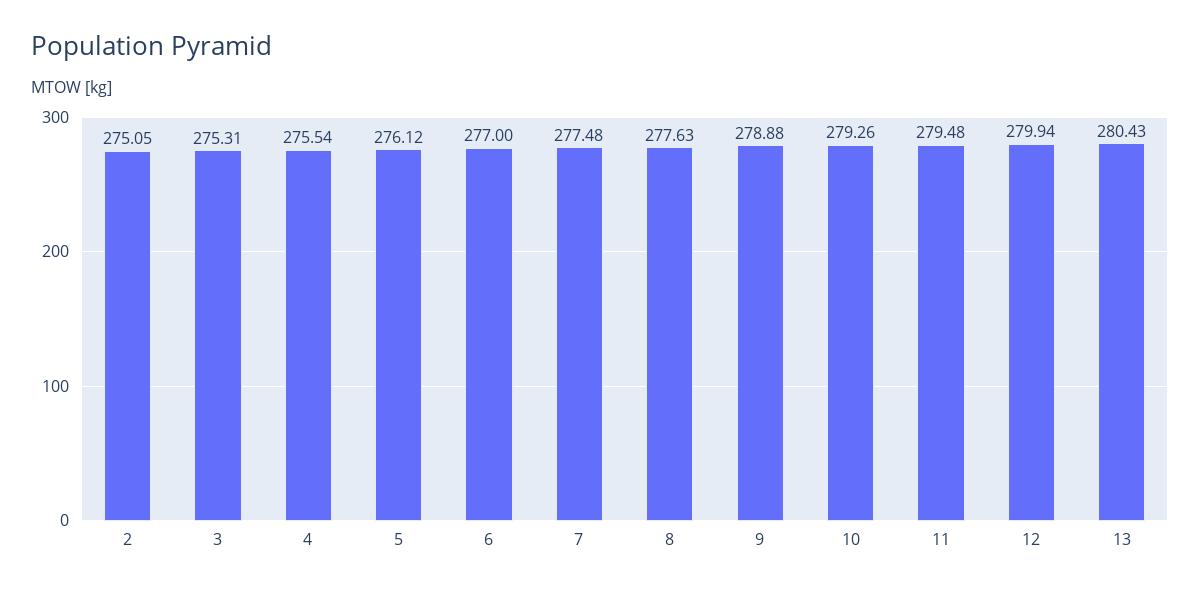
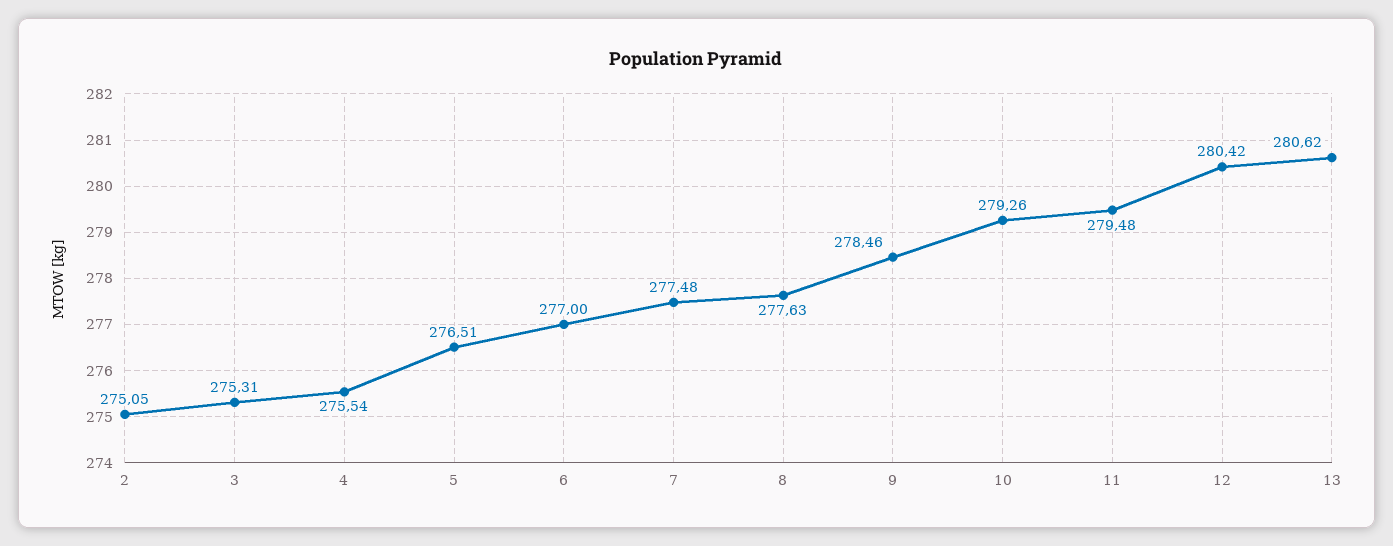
5: 276.12 -> 276.51
9: 278.88 -> 278.46
12: 279.94 -> 280.42
13: 280.43 -> 280.62

